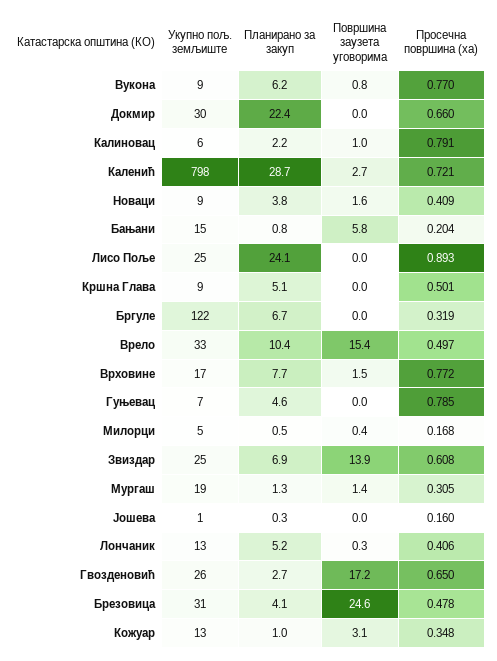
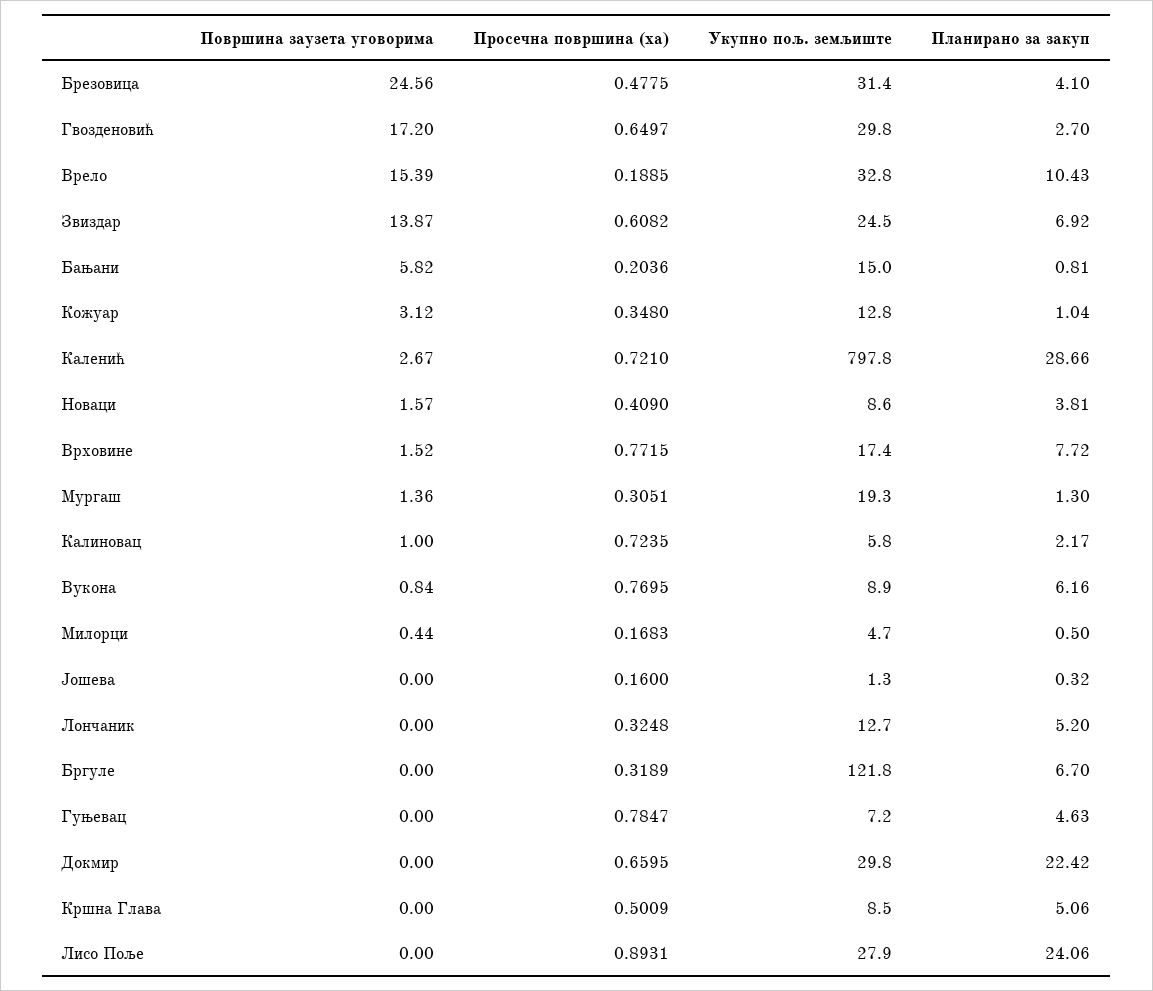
Просечна површина (ха), Калиновац: 0.791 -> 0.7235
Укупно пољ. земљиште, Лисо Поље: 25 -> 27.9
Просечна површина (ха), Врело: 0.497 -> 0.1885
Површина заузета уговорима, Лончаник: 0.3 -> 0
Просечна површина (ха), Лончаник: 0.406 -> 0.3248
Укупно пољ. земљиште, Гвозденовић: 26 -> 29.8

